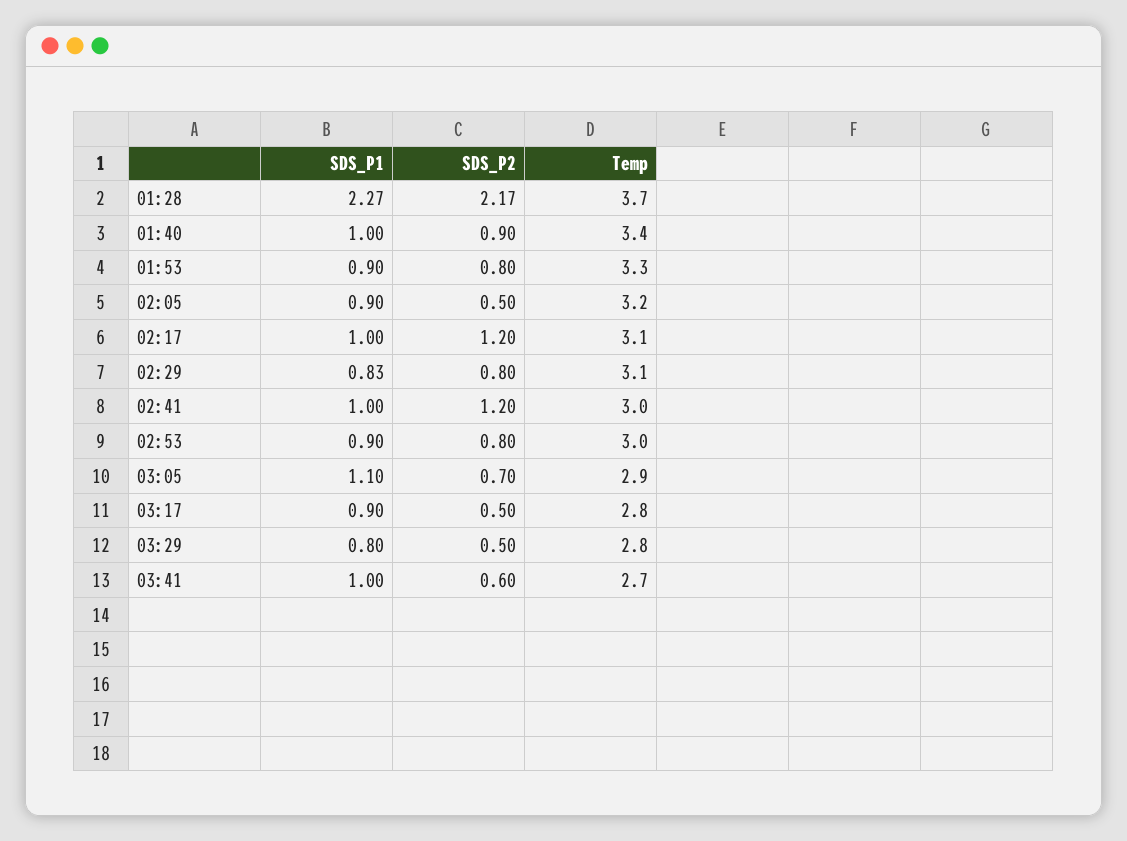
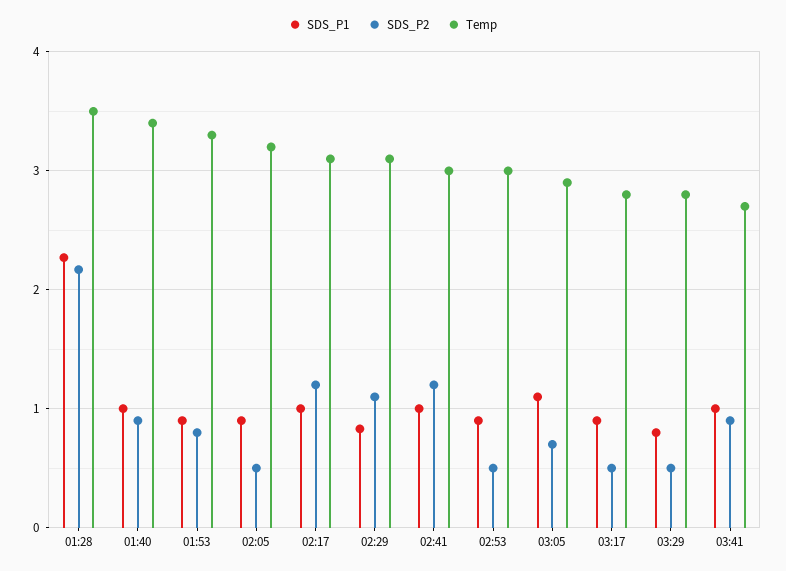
Temp, 01:28: 3.7 -> 3.5
SDS_P2, 02:29: 0.8 -> 1.1
SDS_P2, 02:53: 0.8 -> 0.5
SDS_P2, 03:41: 0.6 -> 0.9

